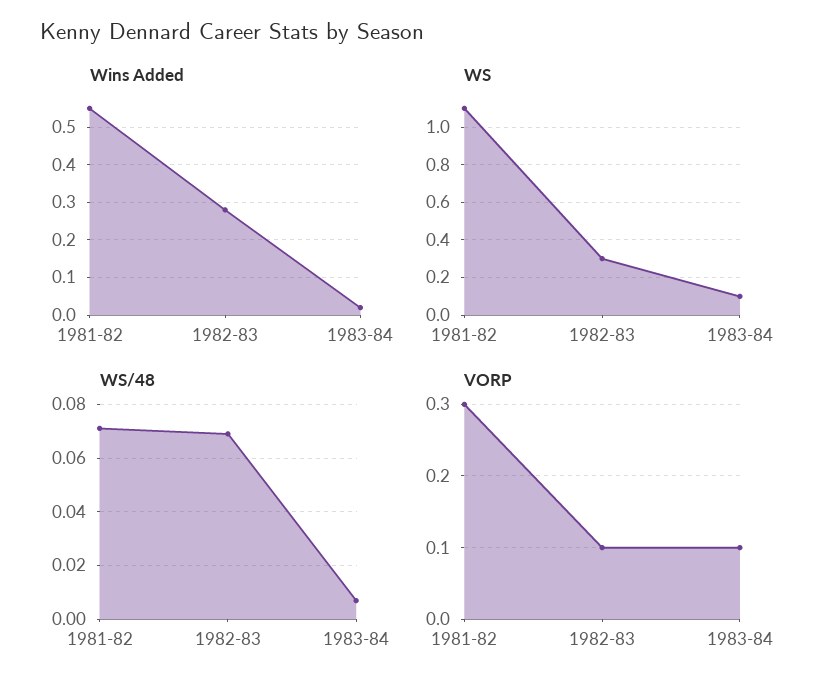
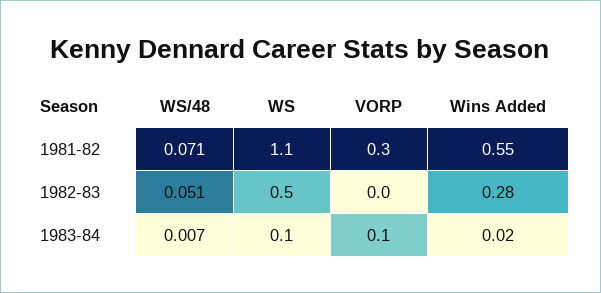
WS, 1982-83: 0.3 -> 0.5
WS/48, 1982-83: 0.07 -> 0.051
VORP, 1982-83: 0.1 -> 0

